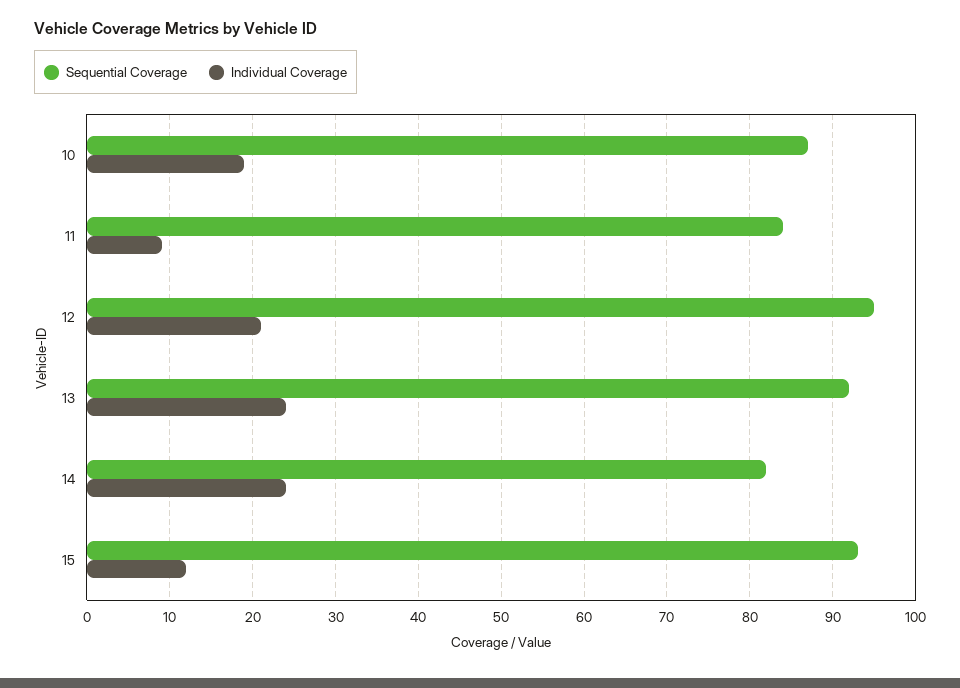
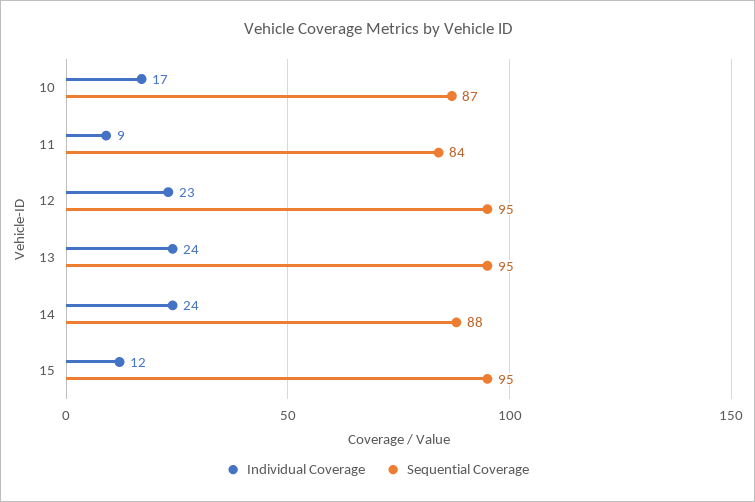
Individual Coverage, 10: 19 -> 17
Individual Coverage, 12: 21 -> 23
Sequential Coverage, 13: 92 -> 95
Sequential Coverage, 14: 82 -> 88
Sequential Coverage, 15: 93 -> 95

